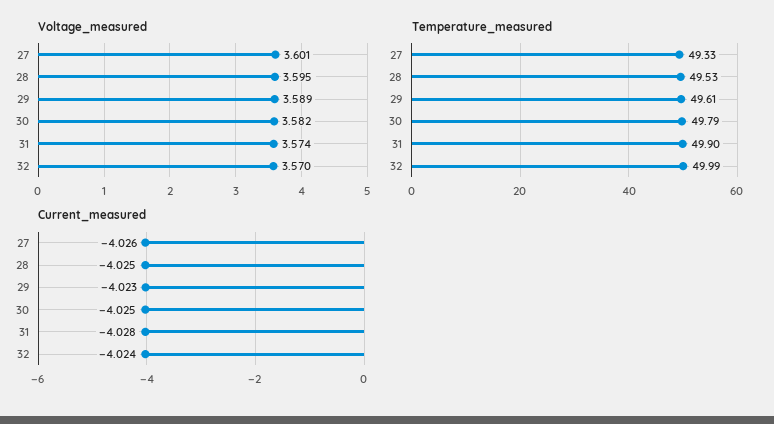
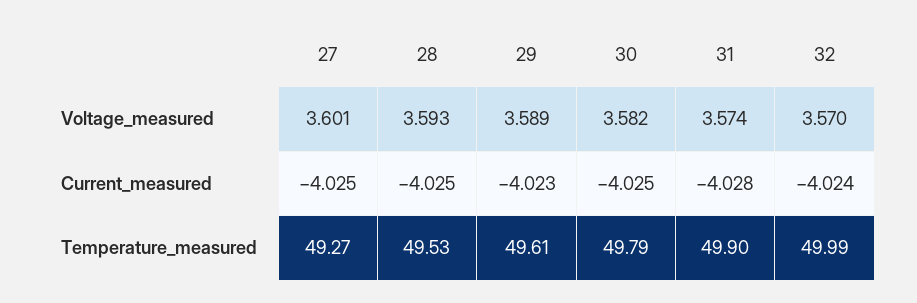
Voltage_measured, 28: 3.595 -> 3.593
Temperature_measured, 27: 49.33 -> 49.27
Current_measured, 27: -4.026 -> -4.025

